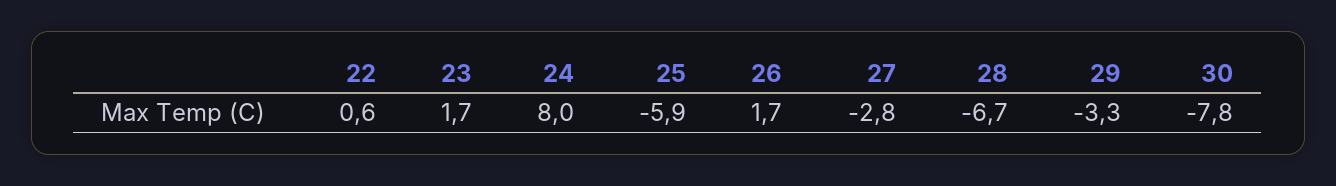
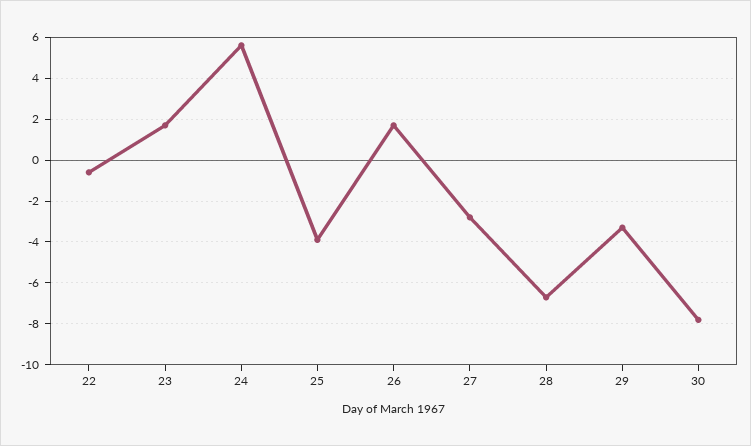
22: 0.6 -> -0.5
24: 8 -> 5.5
25: -5.9 -> -4

